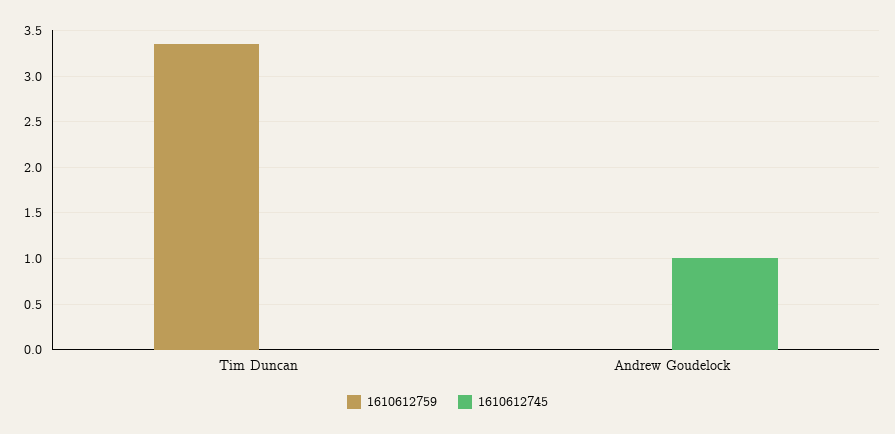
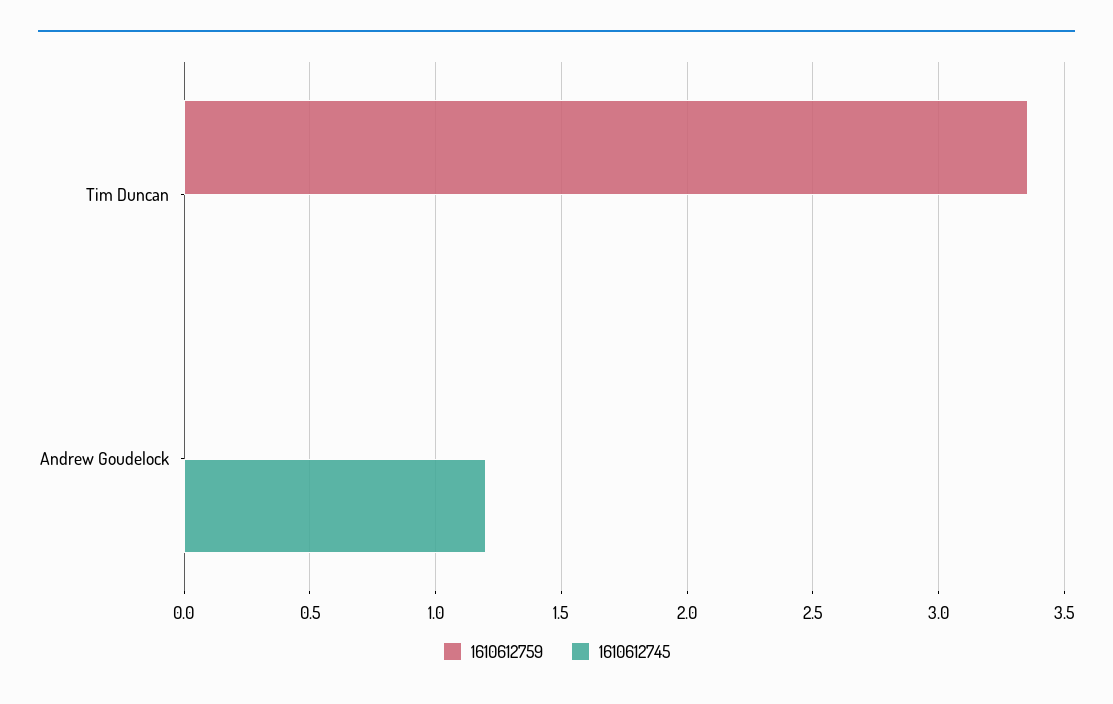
1610612745, Andrew Goudelock: 1 -> 1.2

